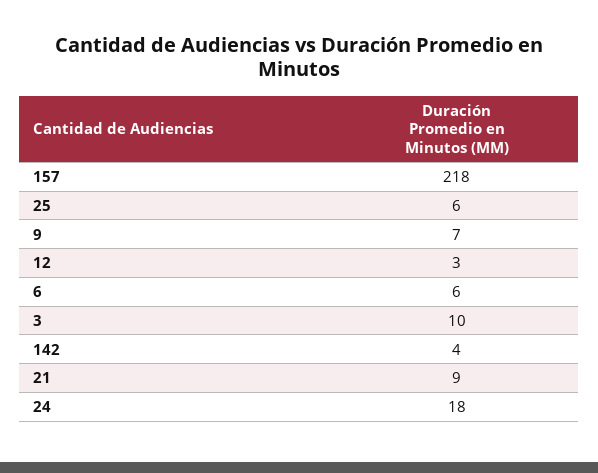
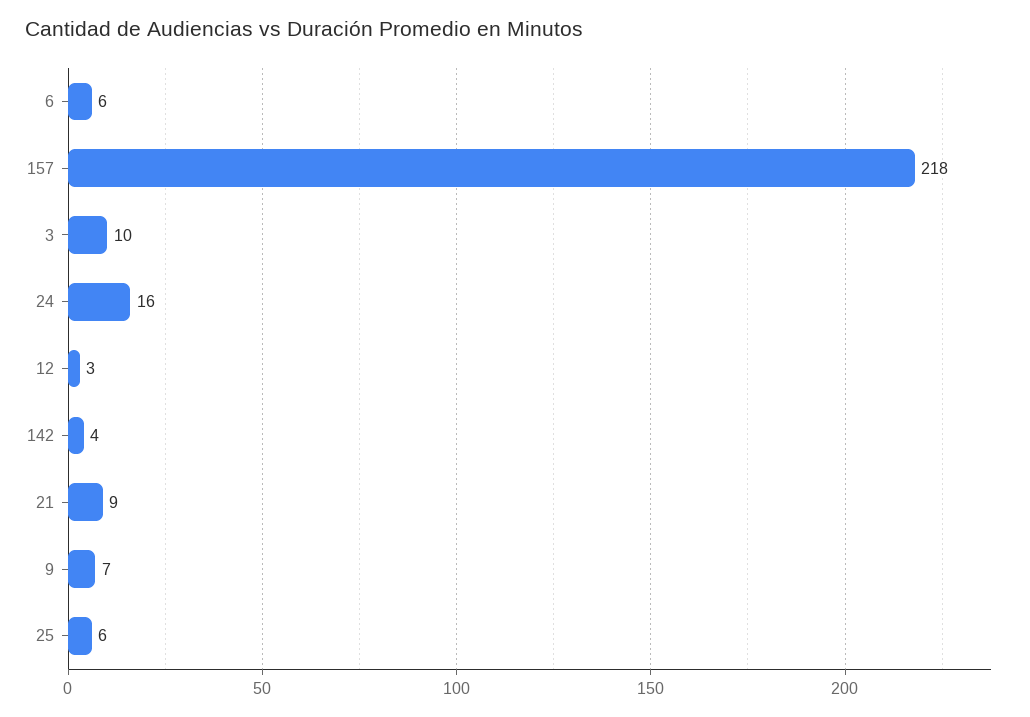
24: 18 -> 16

